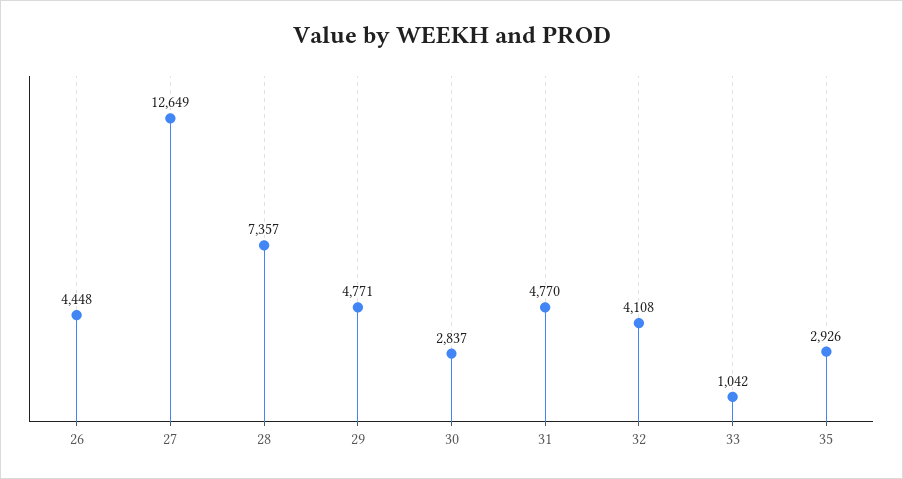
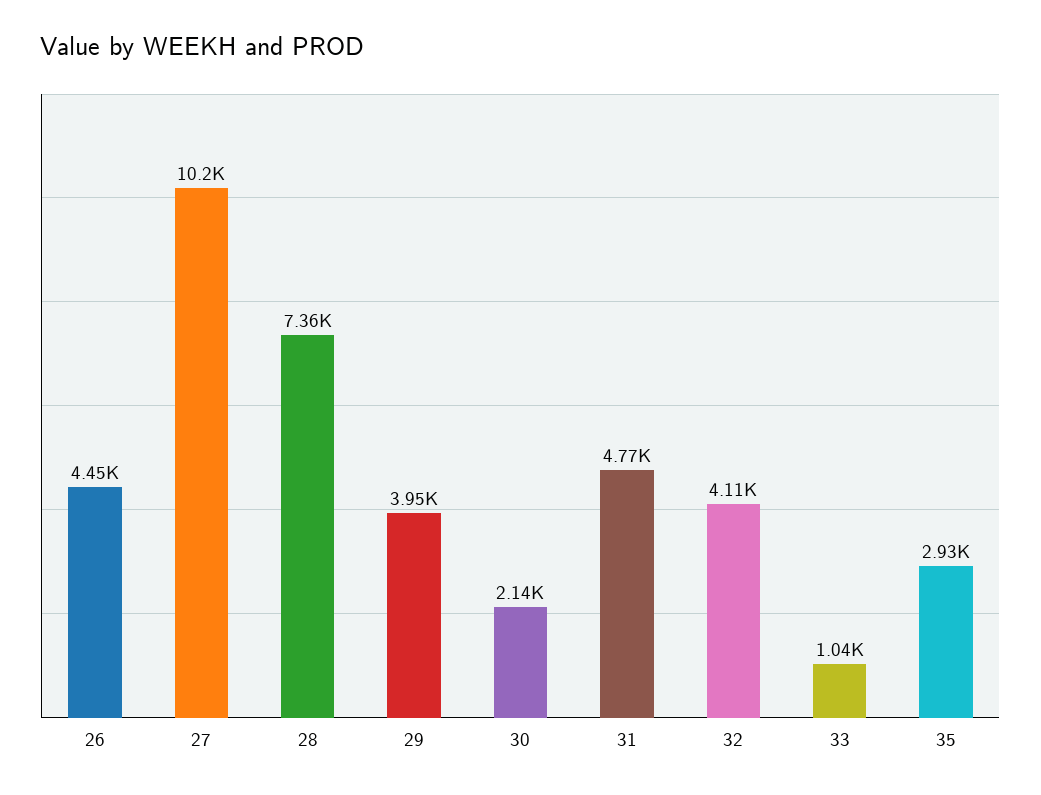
27: 12649 -> 10200
29: 4771 -> 3950
30: 2837 -> 2140

